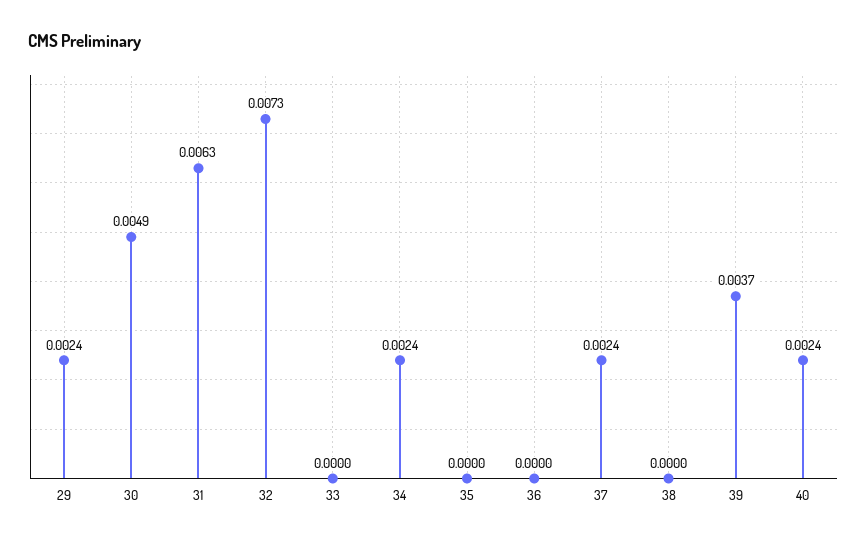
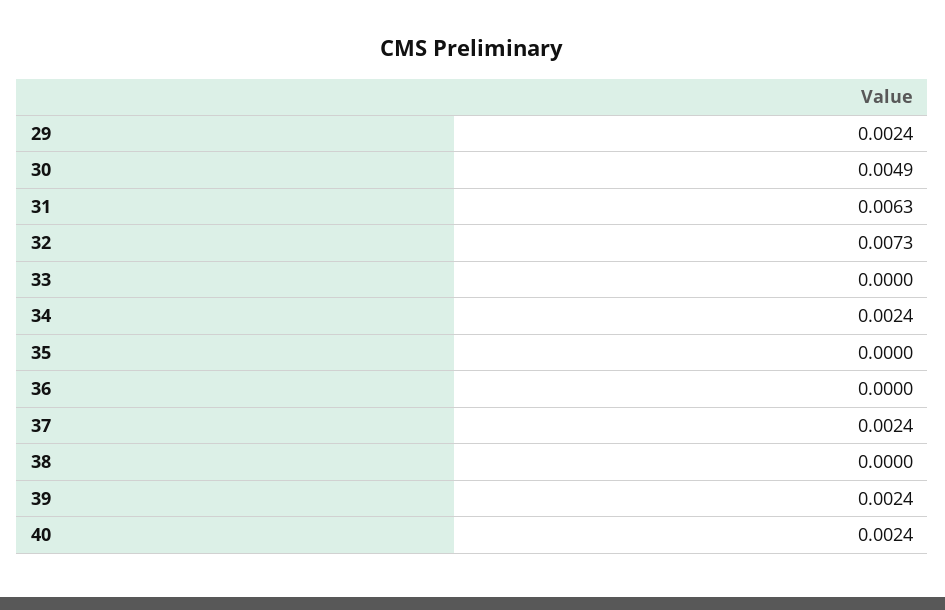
39: 0.0037 -> 0.0024

